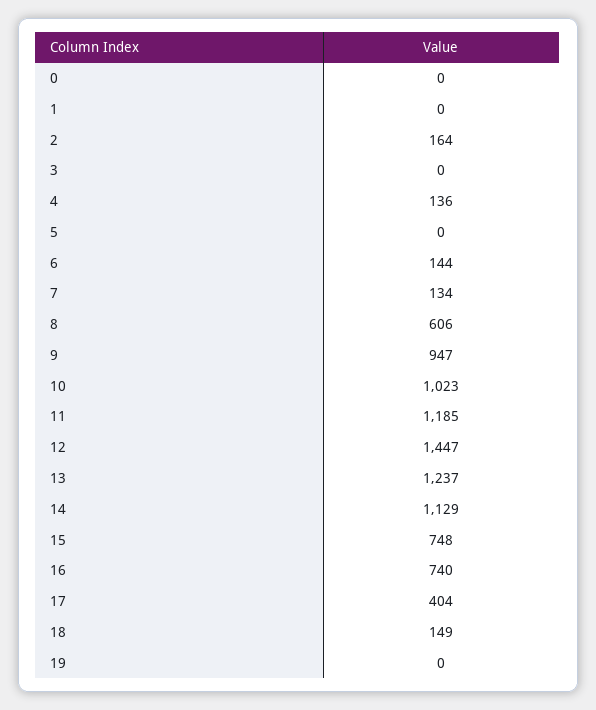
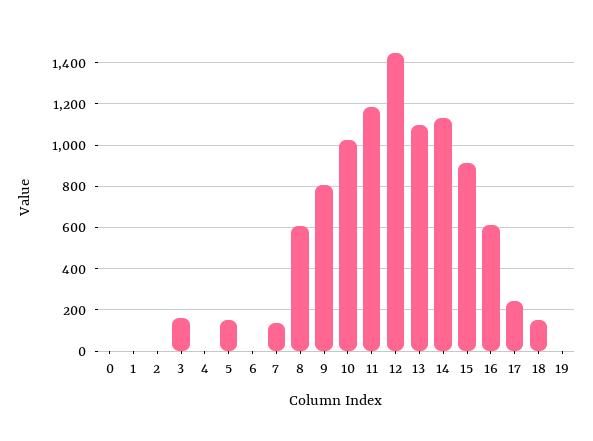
2: 164 -> 0
3: 0 -> 150
4: 136 -> 0
5: 0 -> 150
6: 144 -> 0
9: 947 -> 800
13: 1237 -> 1100
15: 748 -> 900
16: 740 -> 600
17: 404 -> 250

